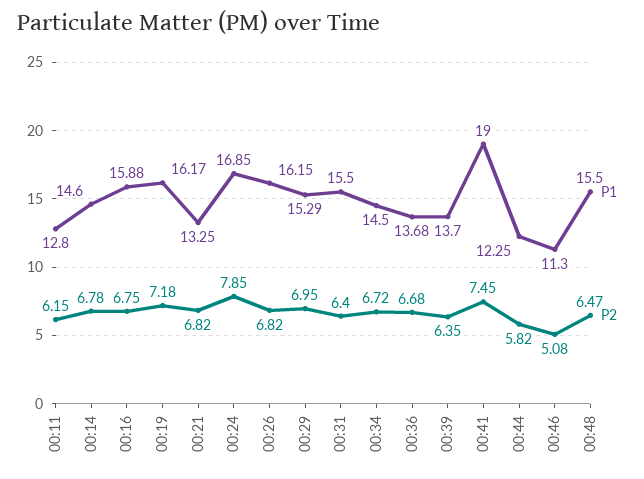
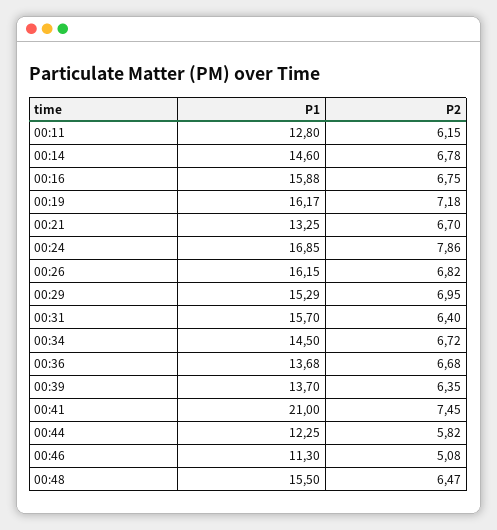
P2, 00:21: 6.82 -> 6.7
P2, 00:24: 7.85 -> 7.86
P1, 00:31: 15.5 -> 15.7
P1, 00:41: 19 -> 21

